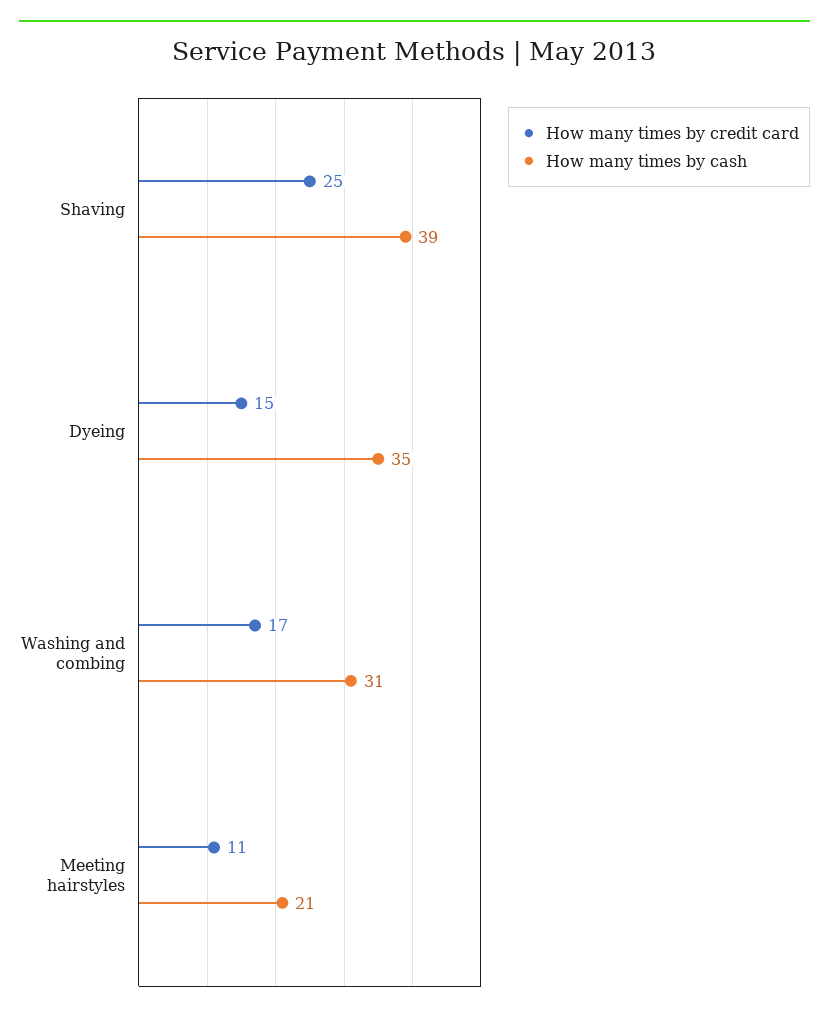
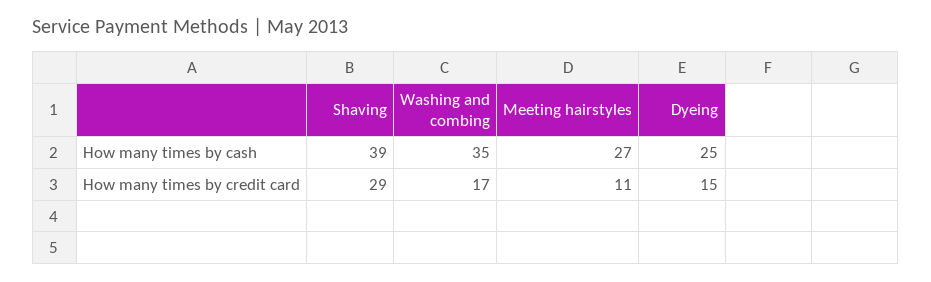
How many times by credit card, Shaving: 25 -> 29
How many times by cash, Dyeing: 35 -> 25
How many times by cash, Washing and combing: 31 -> 35
How many times by cash, Meeting hairstyles: 21 -> 27

